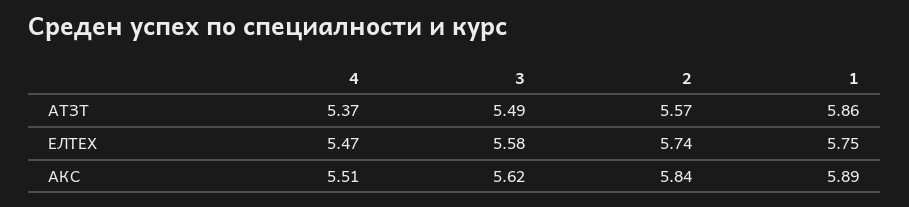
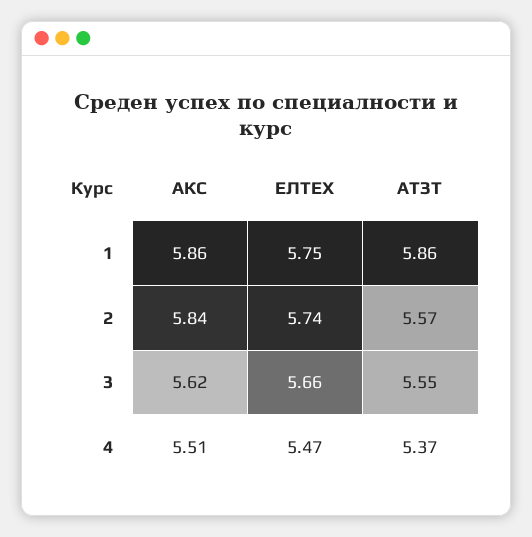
3, АТЗТ: 5.49 -> 5.55
3, ЕЛТЕХ: 5.58 -> 5.66
1, АКС: 5.89 -> 5.86

